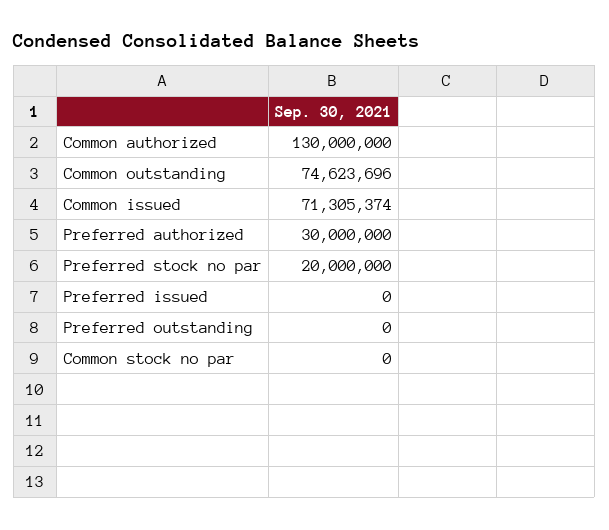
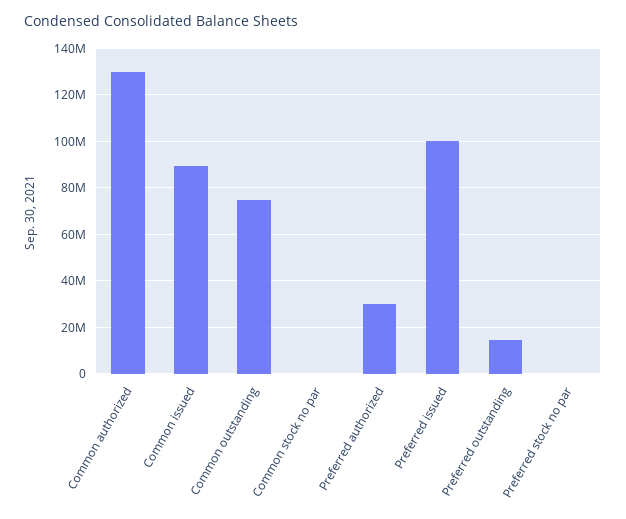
Common issued: 71305374 -> 90000000
Preferred stock no par: 20000000 -> 0
Preferred issued: 0 -> 100000000
Preferred outstanding: 0 -> 15000000

